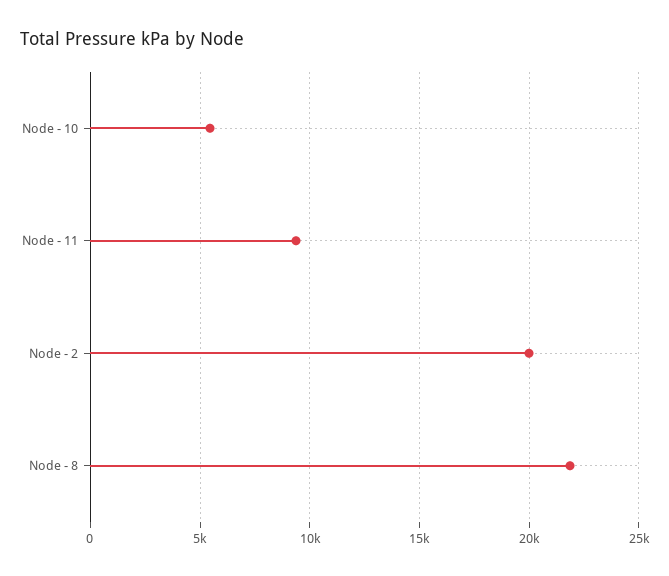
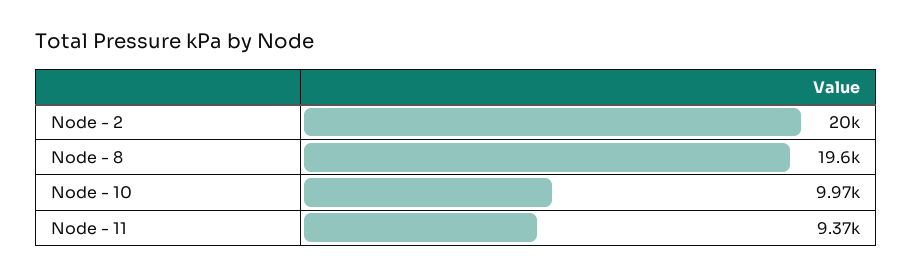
Node - 10: 5500 -> 9970
Node - 8: 22000 -> 19600

